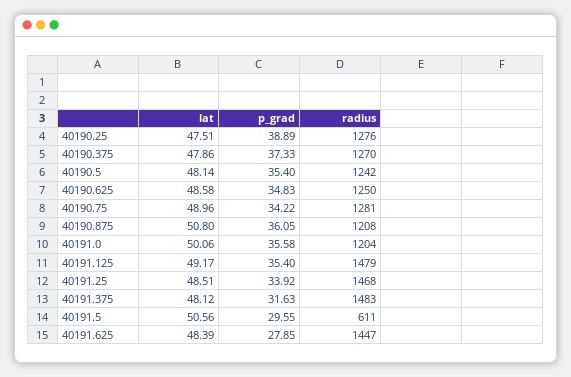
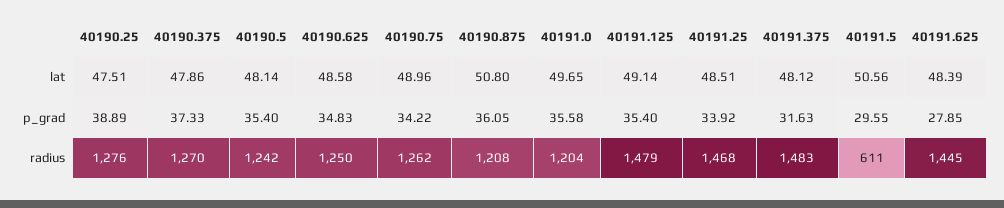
radius, 40190.75: 1281 -> 1262
lat, 40191.0: 50.06 -> 49.65
lat, 40191.125: 49.17 -> 49.14
radius, 40191.625: 1447 -> 1445

